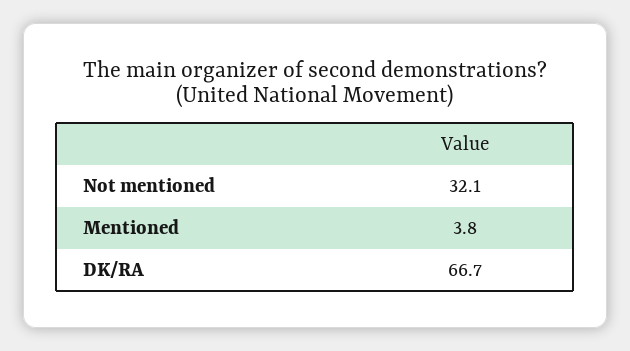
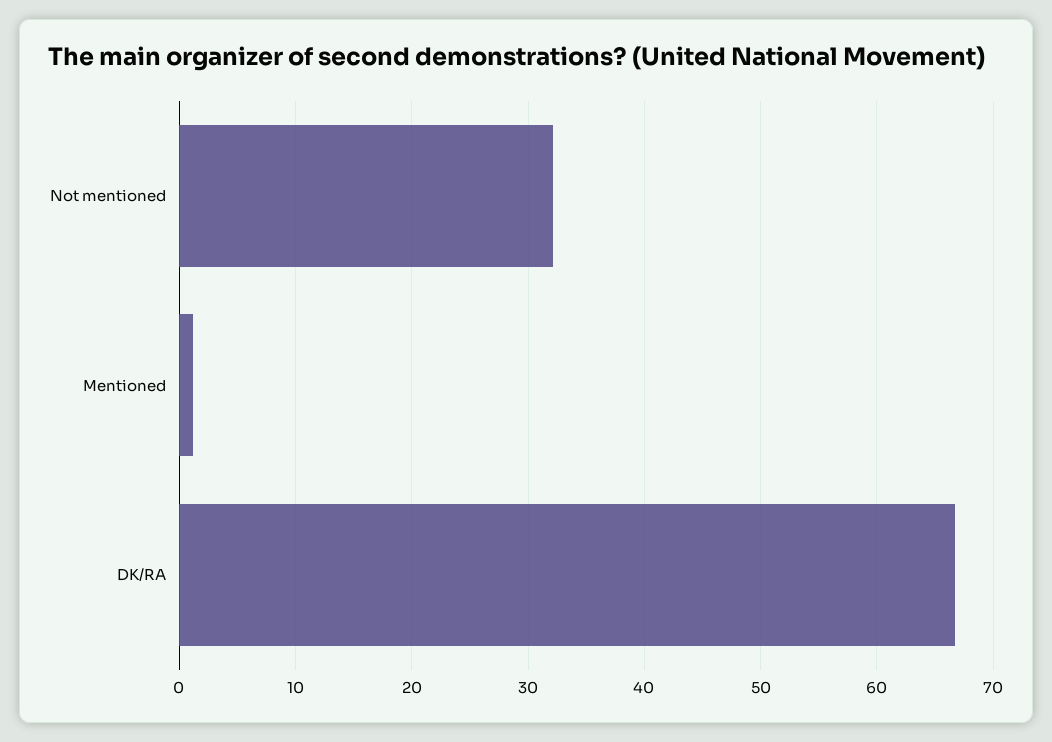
Mentioned: 3.8 -> 1

